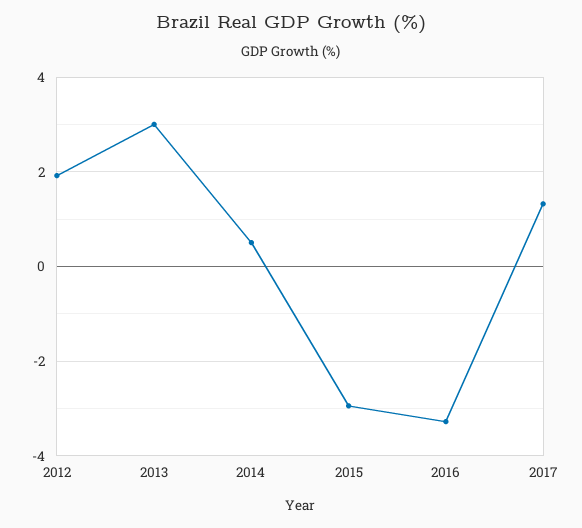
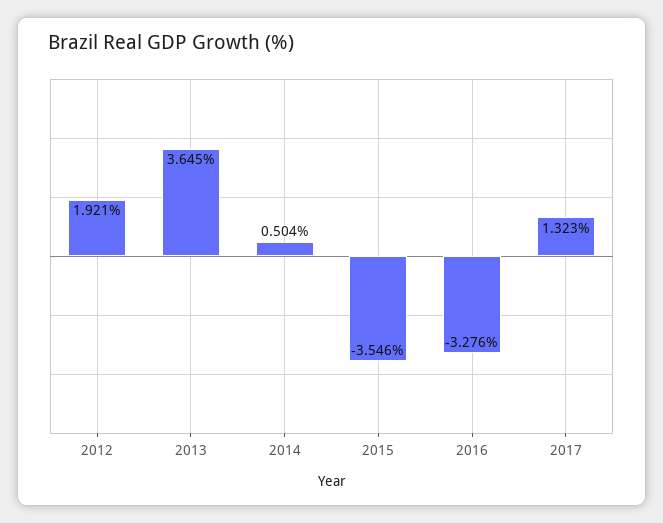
2013: 3 -> 3.645
2015: -3 -> -3.546

